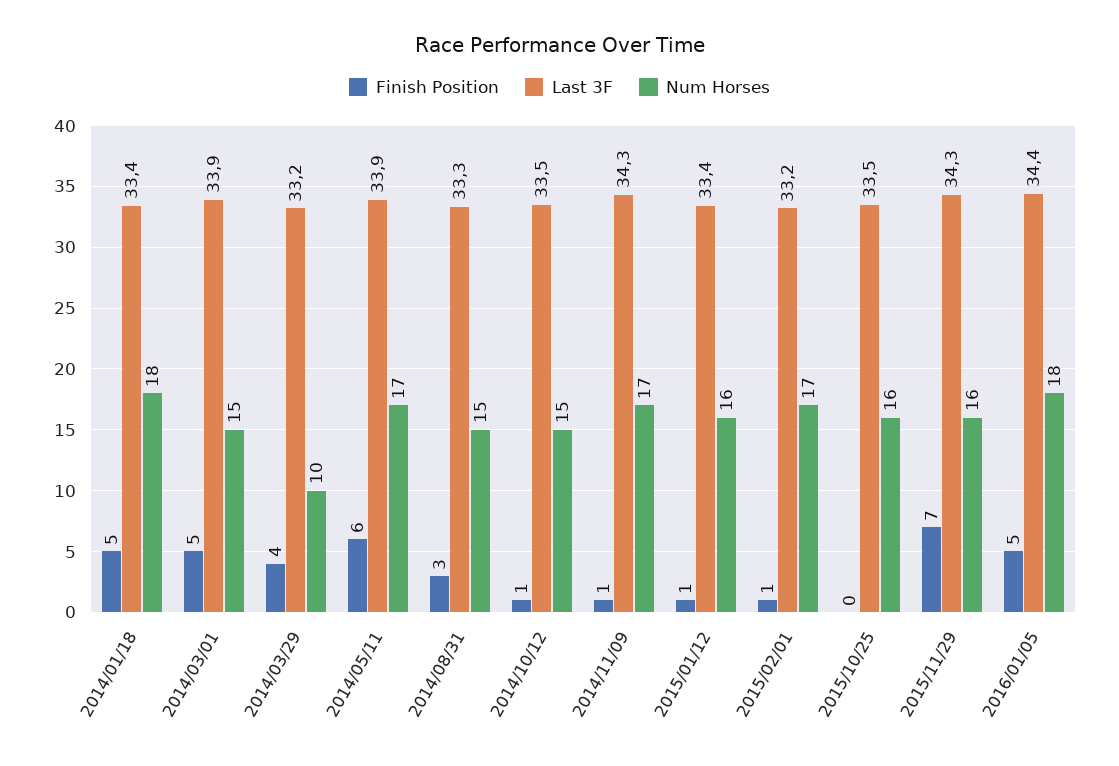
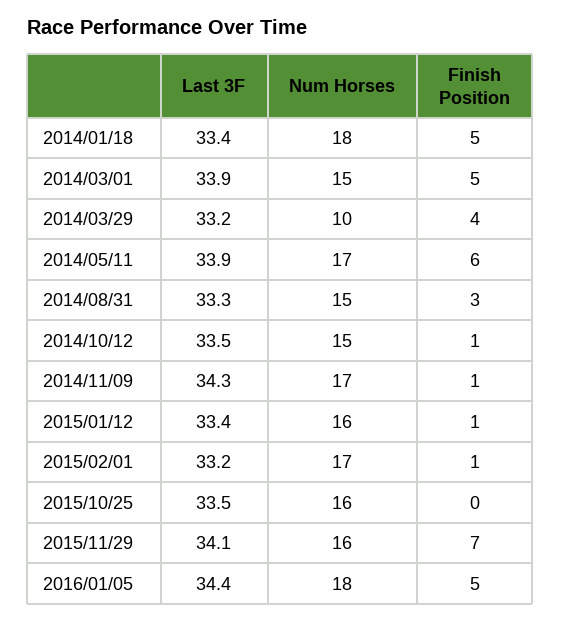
Last 3F, 2015/11/29: 34.3 -> 34.1

